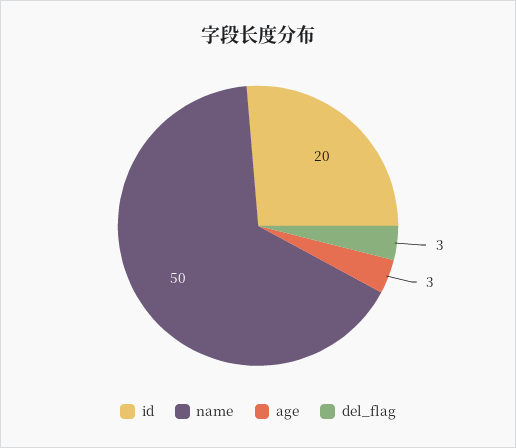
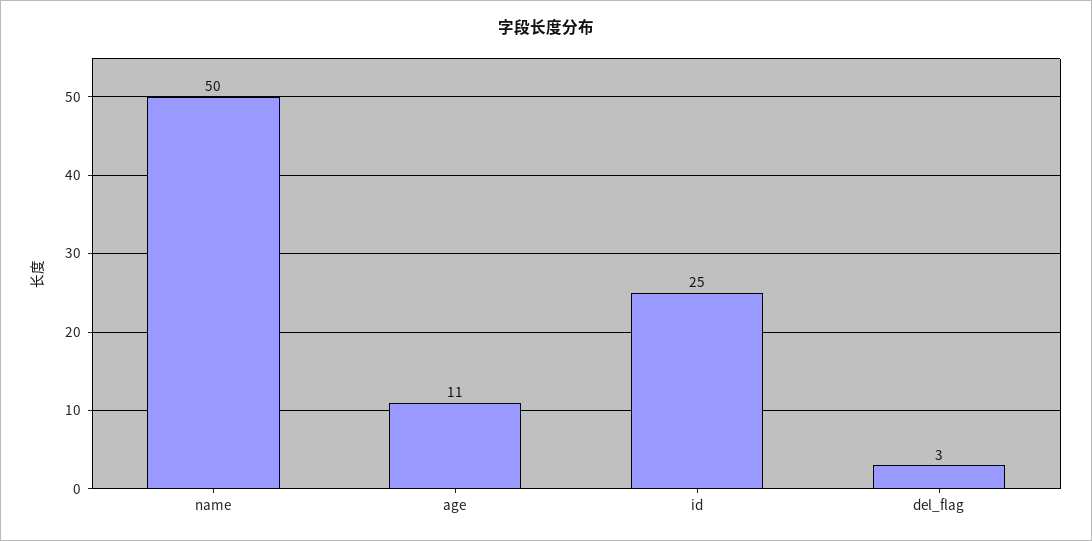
id: 20 -> 25
age: 3 -> 11

